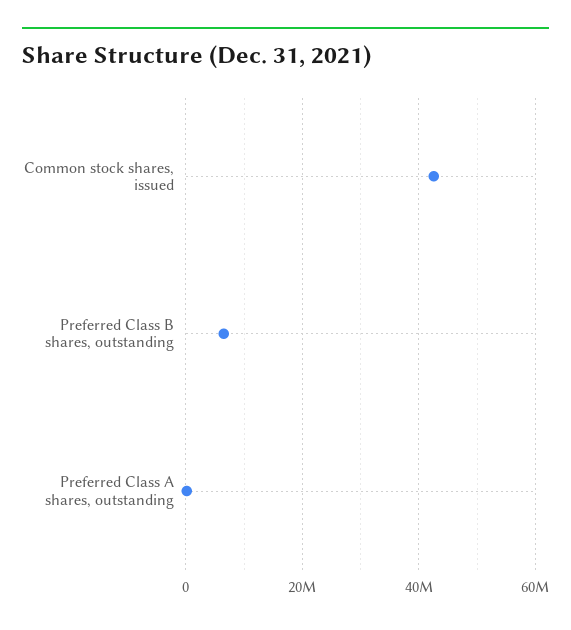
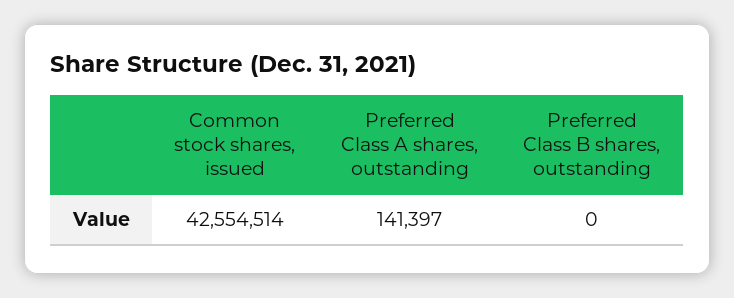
Preferred Class B shares, outstanding: 6000000 -> 0

